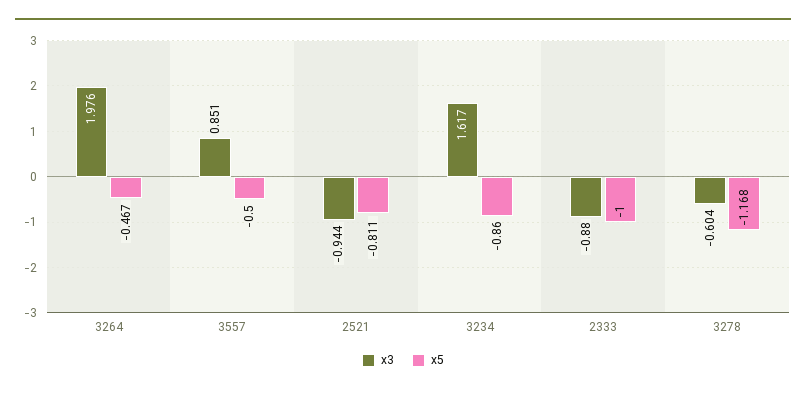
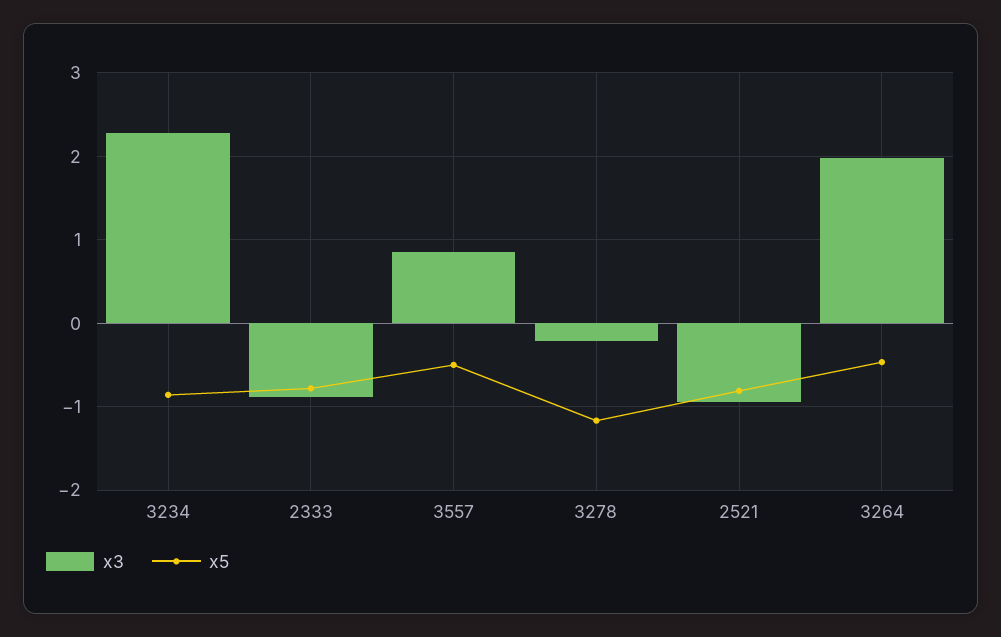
x3, 3234: 1.617 -> 2.3
x5, 2333: -1 -> -0.8
x3, 3278: -0.604 -> -0.2

